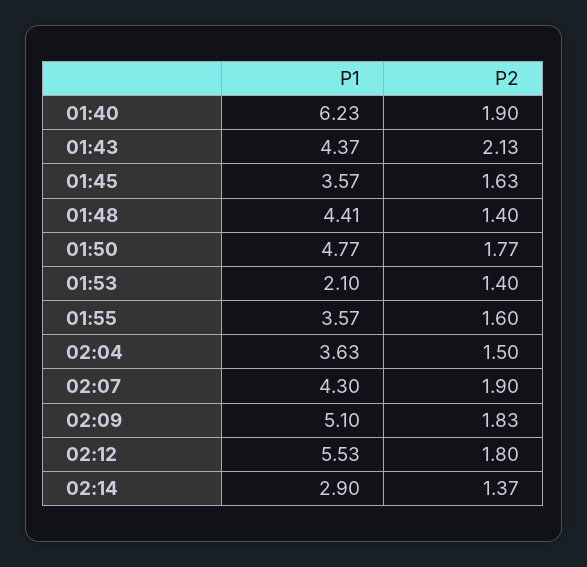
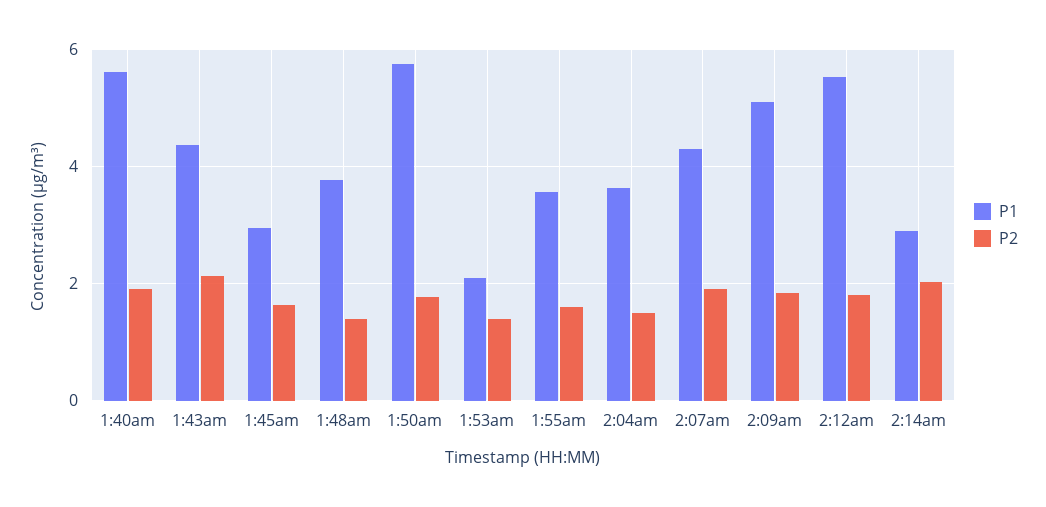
P1, 01:40: 6.23 -> 5.6
P1, 01:45: 3.57 -> 3
P1, 01:48: 4.41 -> 3.8
P1, 01:50: 4.77 -> 5.8
P2, 02:14: 1.37 -> 2

